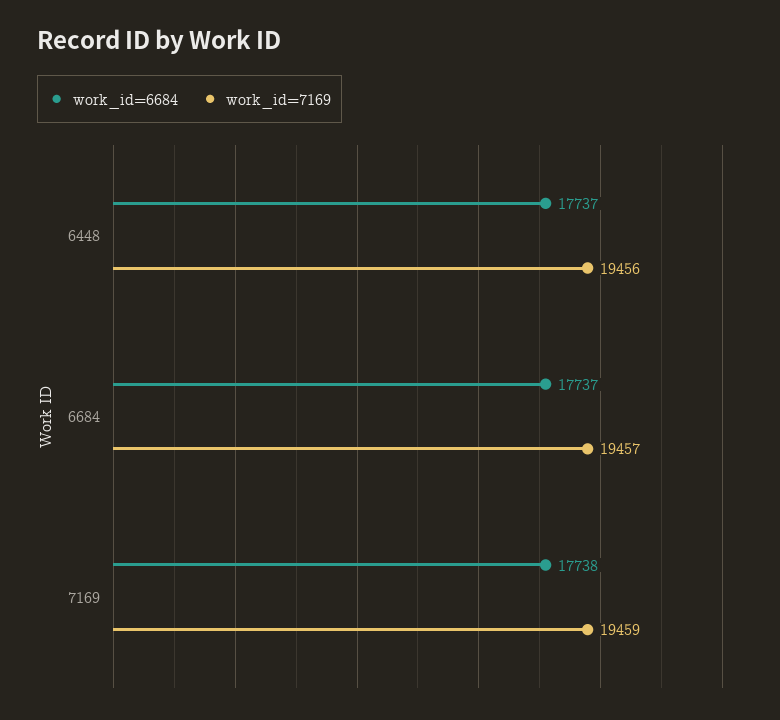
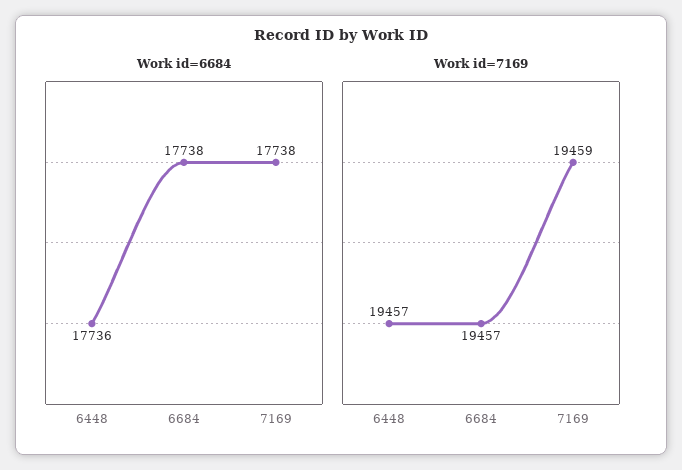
work_id=6684, 6448: 17737 -> 17736
work_id=7169, 6448: 19456 -> 19457
work_id=6684, 6684: 17737 -> 17738

